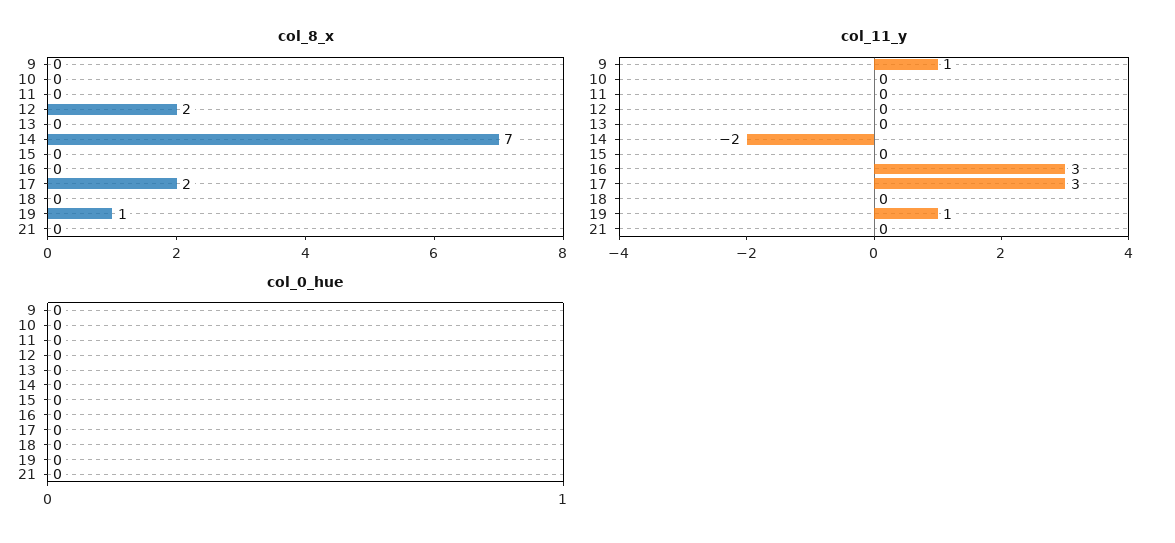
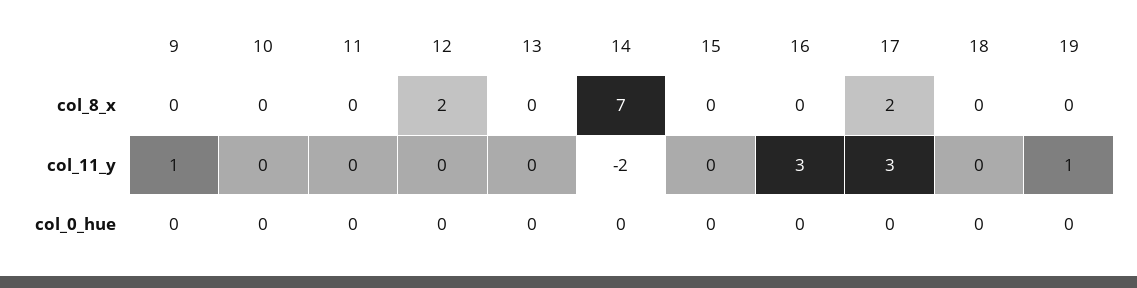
col_8_x, 19: 1 -> 0
col_8_x, 21: 0 -> none
col_11_y, 21: 0 -> none
col_0_hue, 21: 0 -> none

